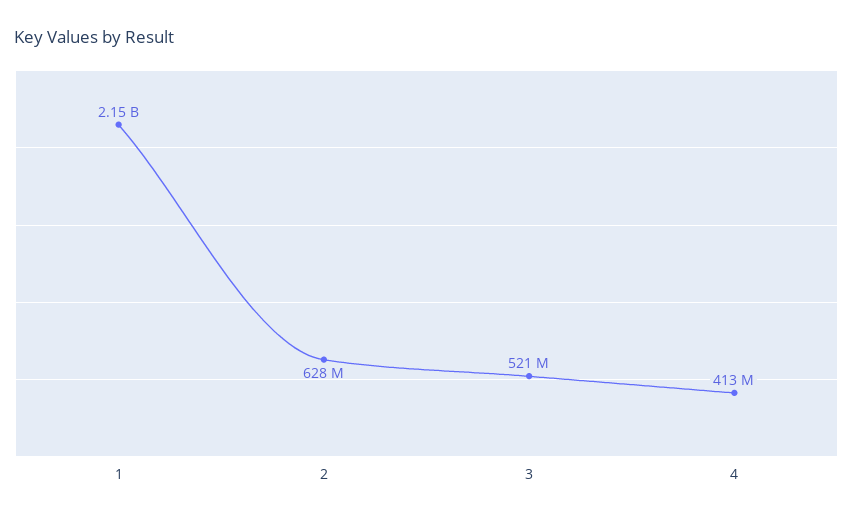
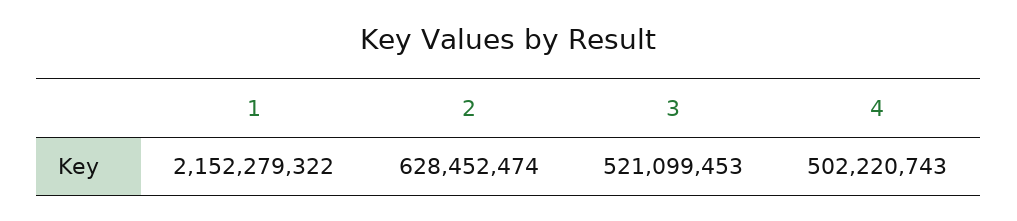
4: 413000000 -> 502220743

